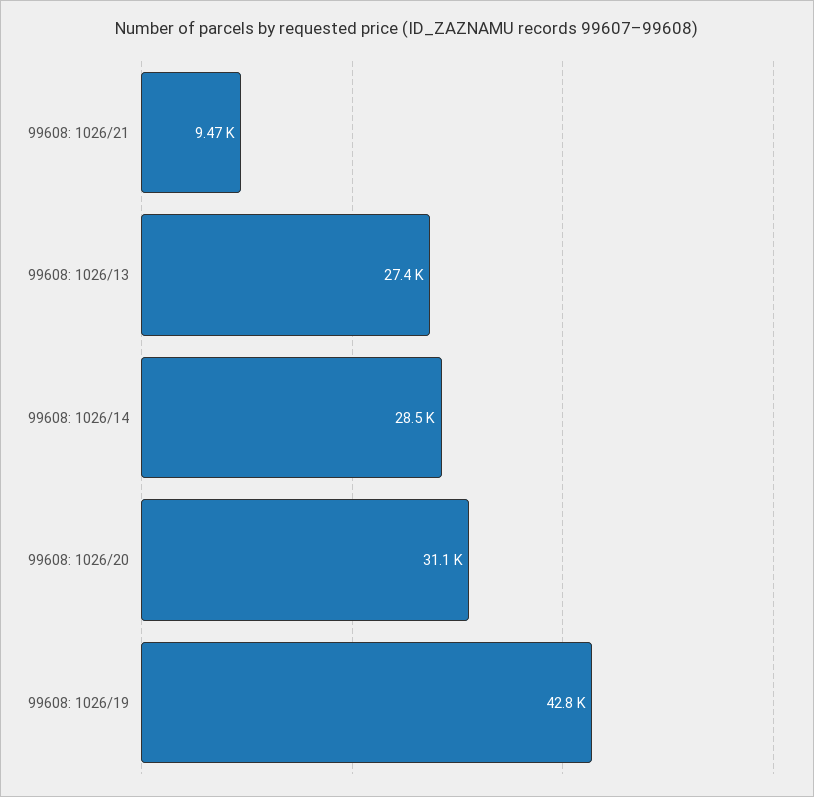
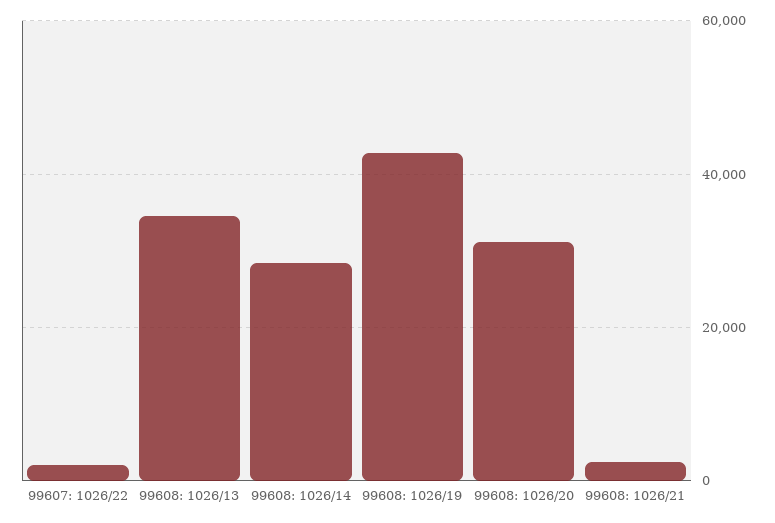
99608: 1026/21: 9470 -> 2000
99608: 1026/13: 27400 -> 34000
99607: 1026/22: none -> 2000

